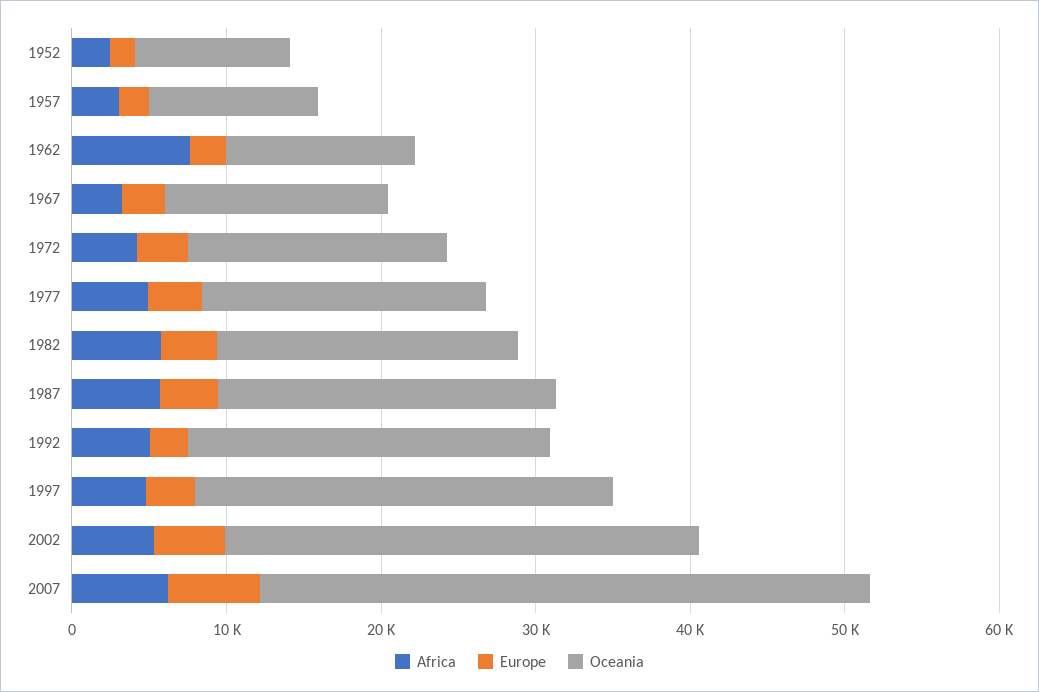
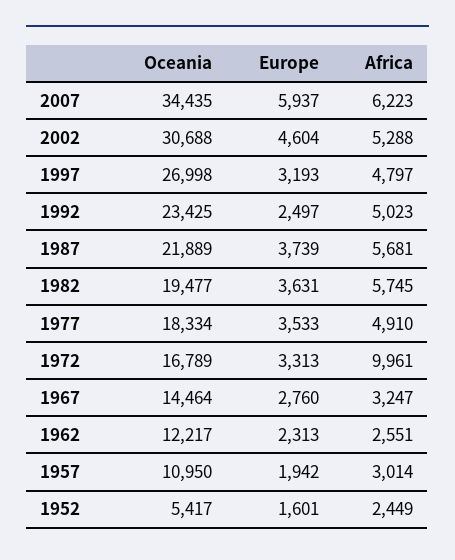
Oceania, 1952: 10000 -> 5417
Africa, 1962: 8000 -> 2551
Africa, 1972: 4000 -> 9961
Oceania, 2007: 40000 -> 34435

